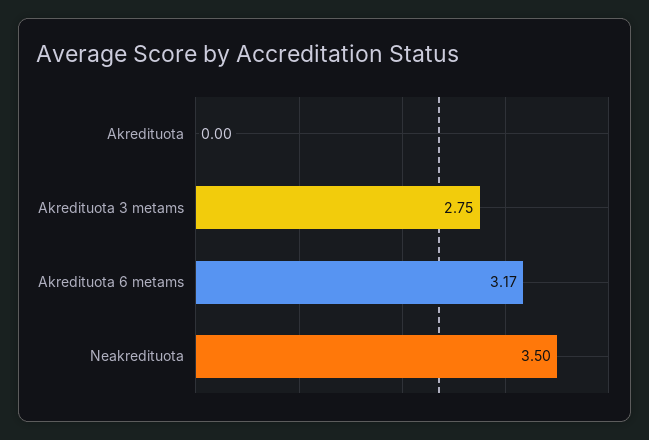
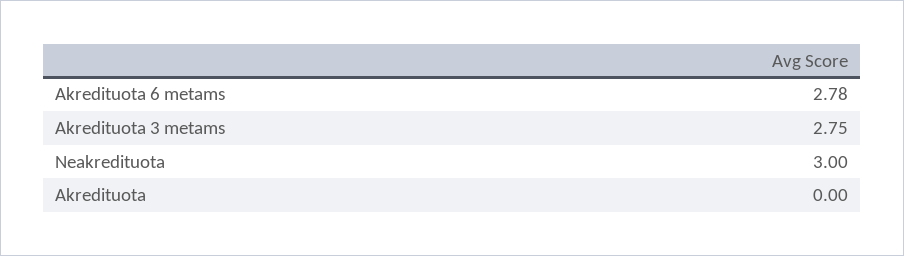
Akredituota 6 metams: 3.17 -> 2.78
Neakredituota: 3.5 -> 3

